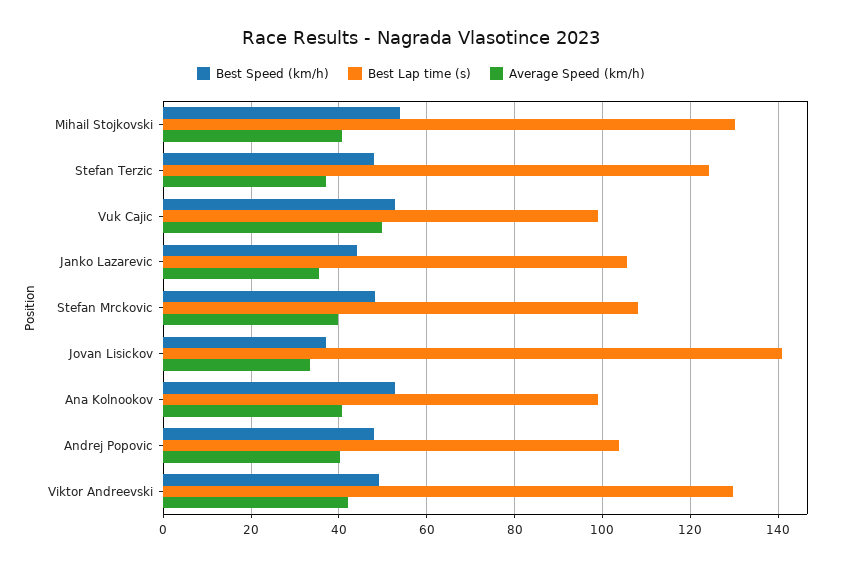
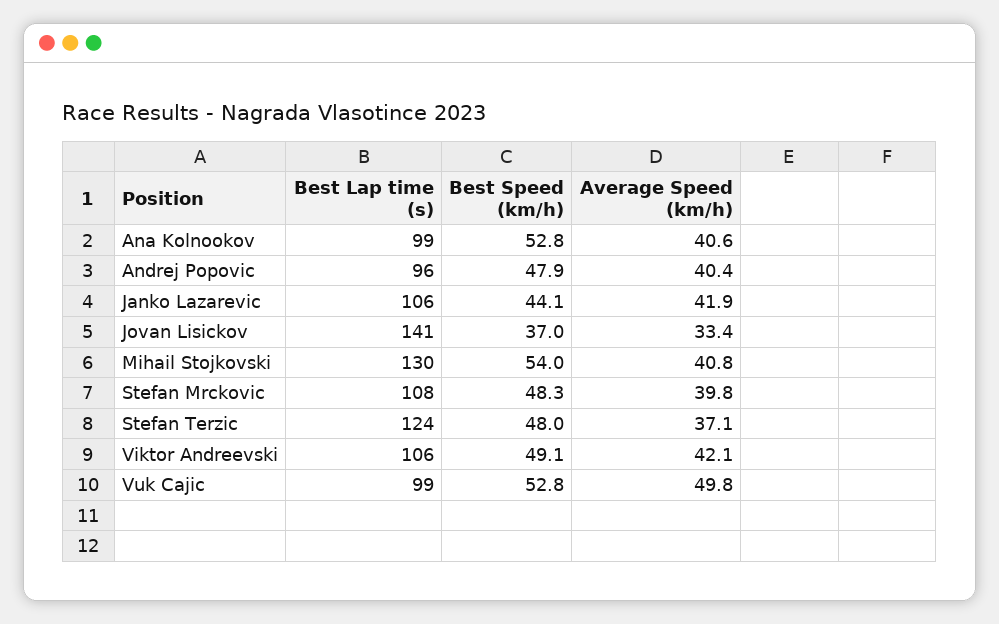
Average Speed (km/h), Janko Lazarevic: 36 -> 41.9
Best Lap time (s), Andrej Popovic: 104 -> 96
Best Lap time (s), Viktor Andreevski: 130 -> 106

